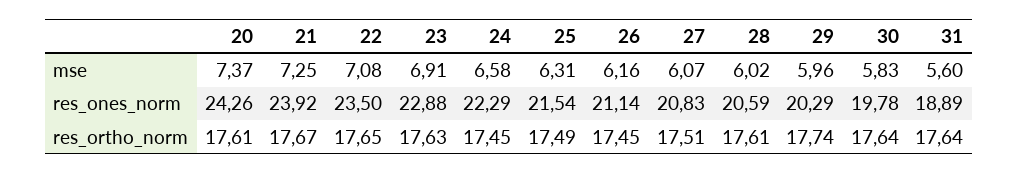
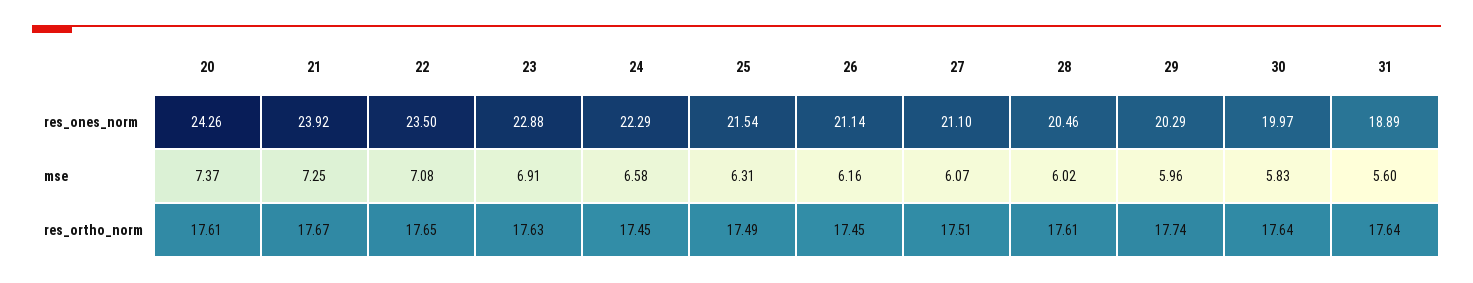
27, res_ones_norm: 20.83 -> 21.1
28, res_ones_norm: 20.59 -> 20.46
30, res_ones_norm: 19.78 -> 19.97

